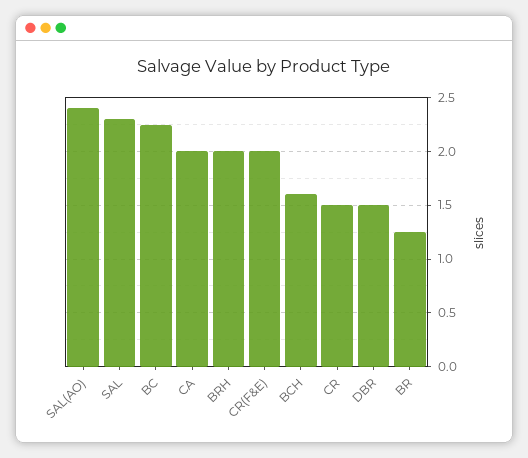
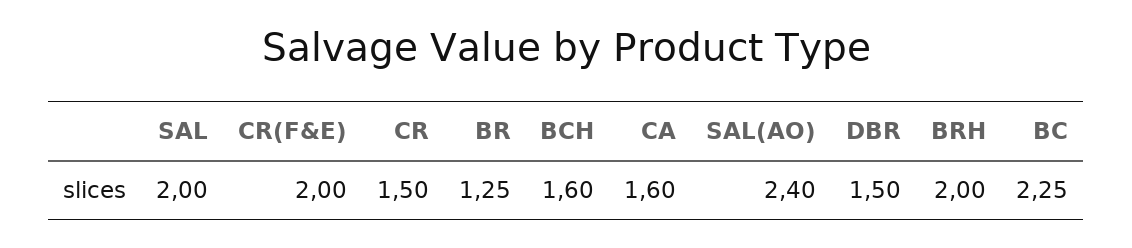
SAL: 2.3 -> 2
CA: 2 -> 1.6

